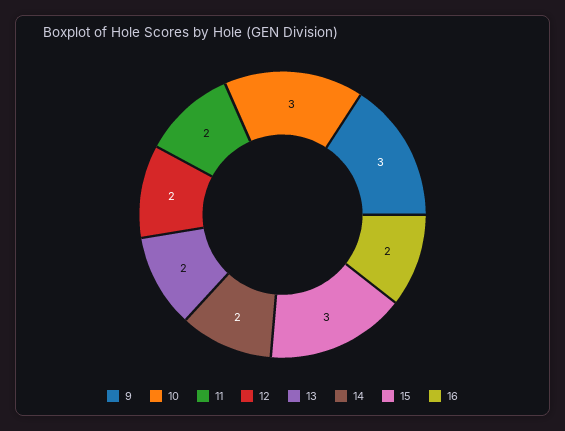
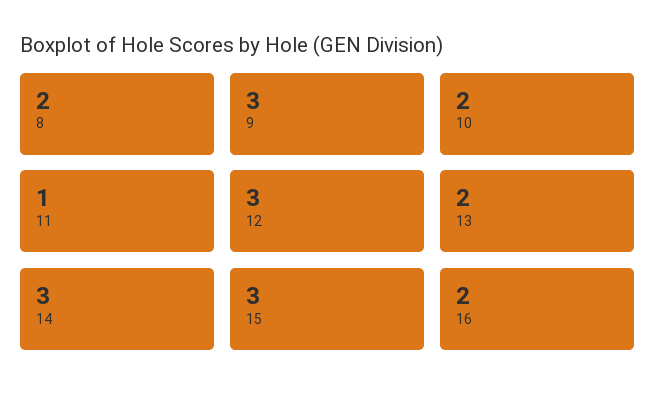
10: 3 -> 2
11: 2 -> 1
12: 2 -> 3
14: 2 -> 3
8: none -> 2

